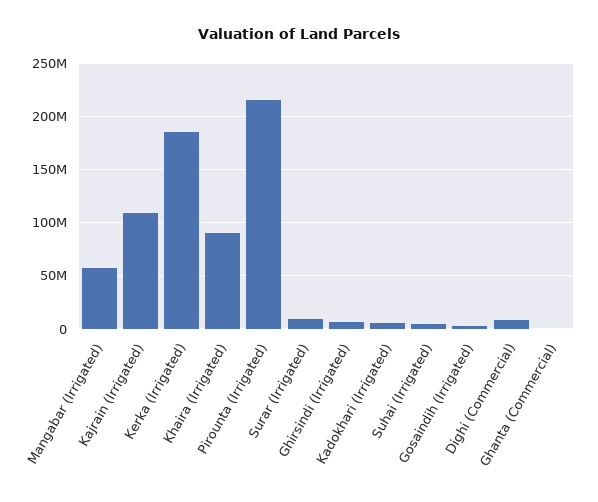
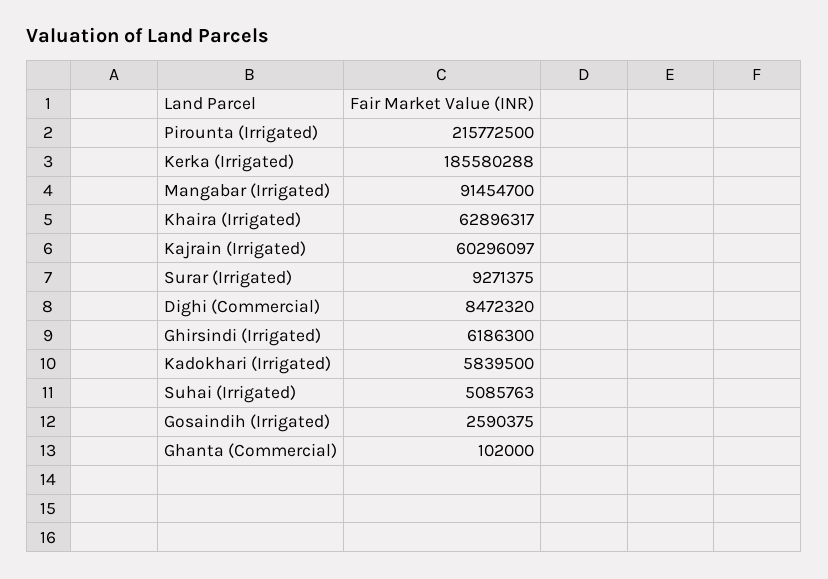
Mangabar (Irrigated): 60000000 -> 91454700
Kajrain (Irrigated): 110000000 -> 60296097
Khaira (Irrigated): 90000000 -> 62896317

